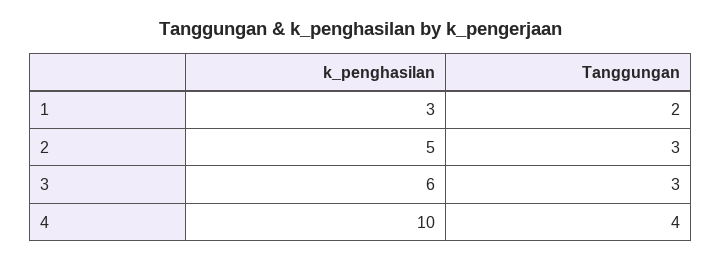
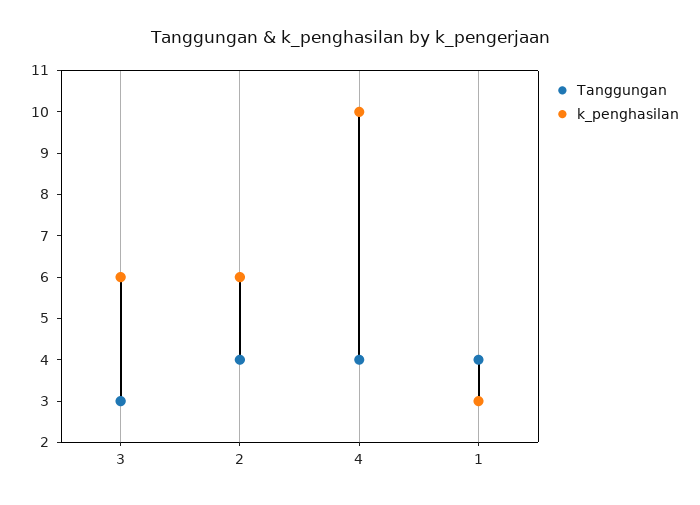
Tanggungan, 1: 2 -> 4
k_penghasilan, 2: 5 -> 6
Tanggungan, 2: 3 -> 4

